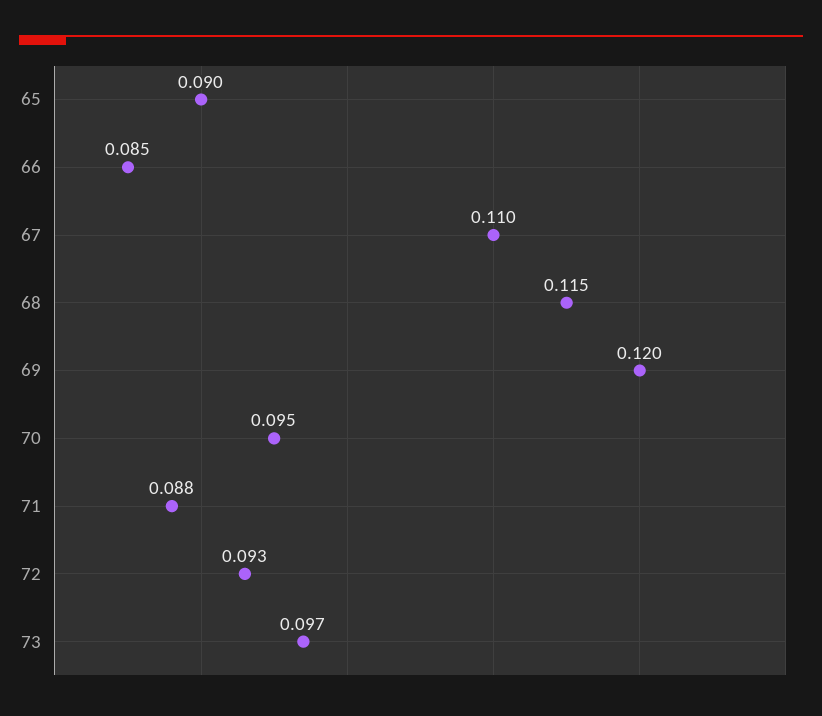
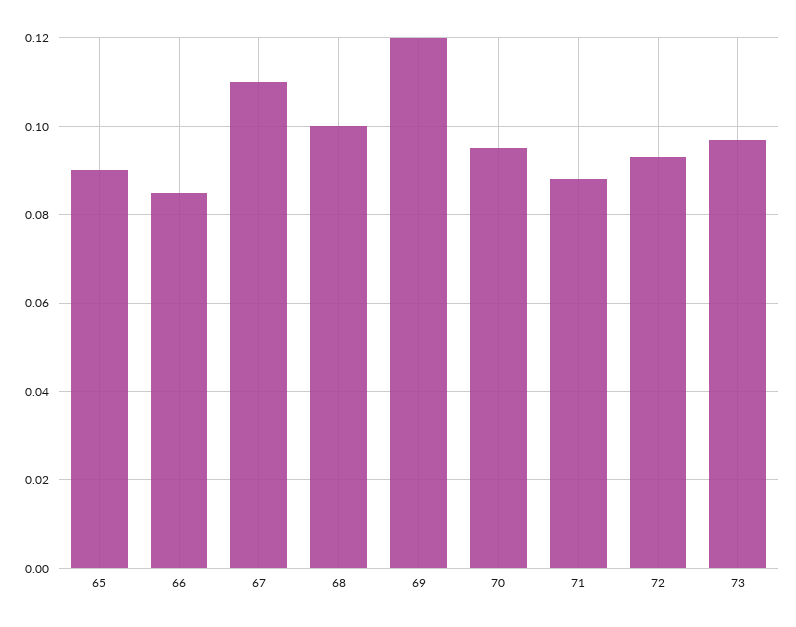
68: 0.115 -> 0.1

